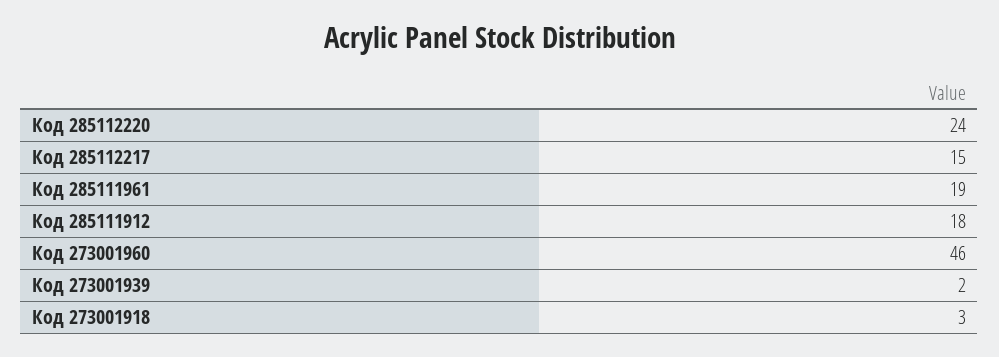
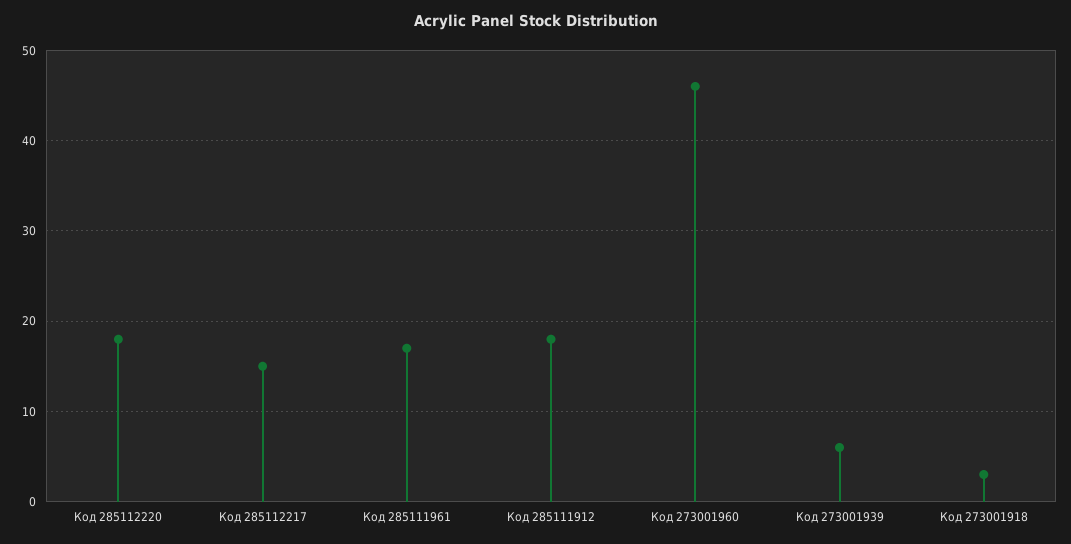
Код 285112220: 24 -> 18
Код 285111961: 19 -> 17
Код 273001939: 2 -> 6

